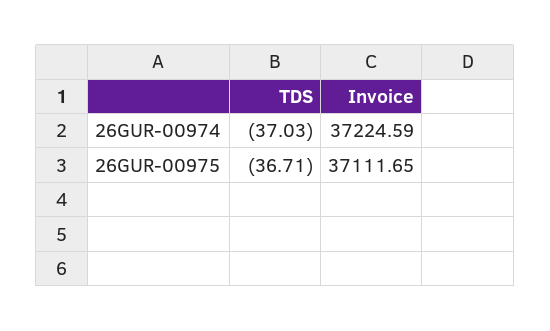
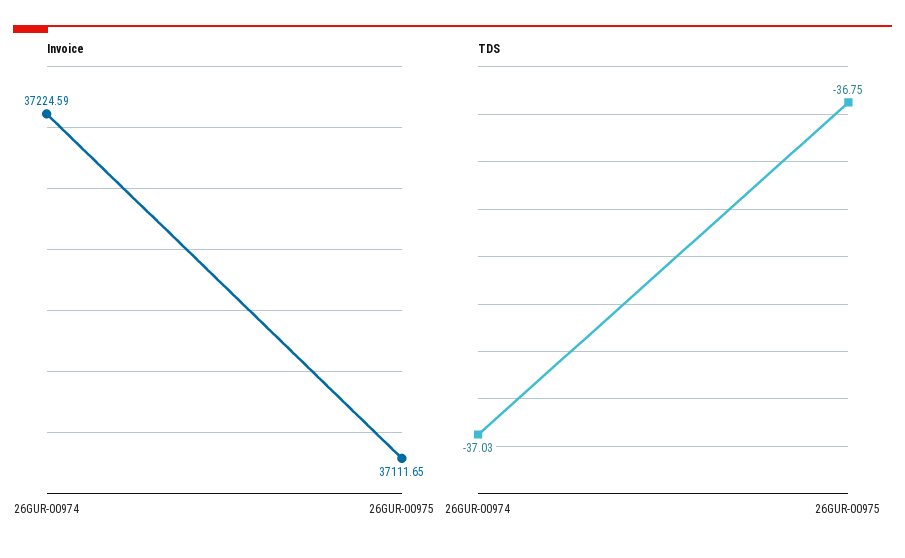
TDS, 26GUR-00975: -36.71 -> -36.75

